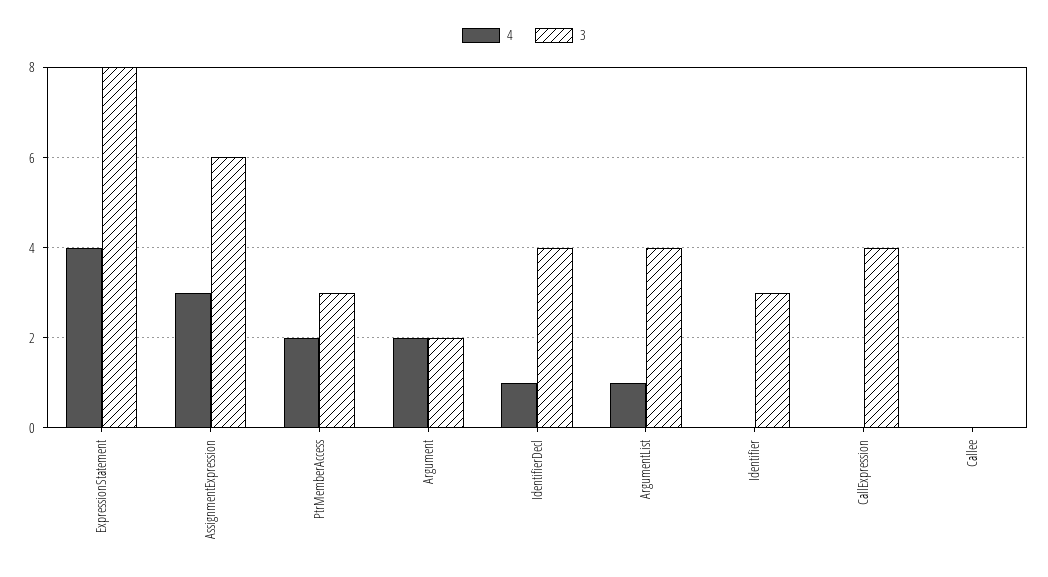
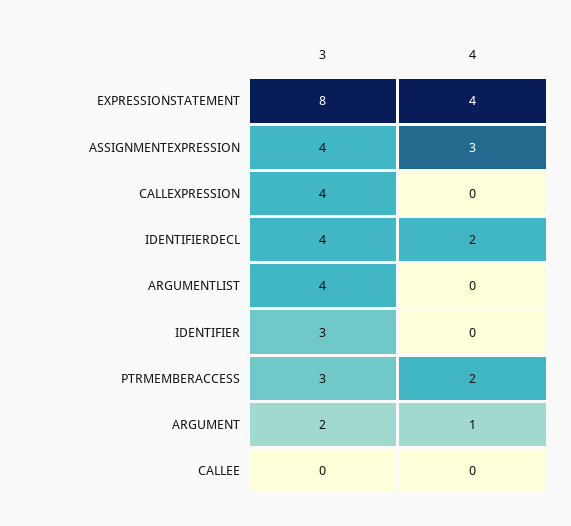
3, AssignmentExpression: 6 -> 4
4, Argument: 2 -> 1
4, IdentifierDecl: 1 -> 2
4, ArgumentList: 1 -> 0

